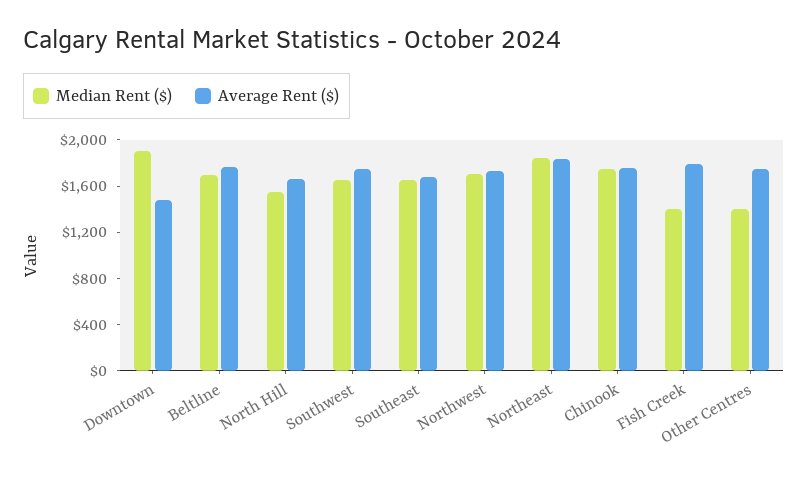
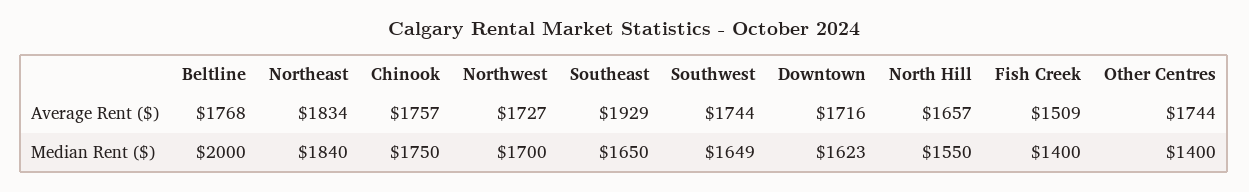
Median Rent ($), Downtown: 1900 -> 1623
Average Rent ($), Downtown: 1500 -> 1716
Median Rent ($), Beltline: 1700 -> 2000
Average Rent ($), Southeast: 1700 -> 1929
Average Rent ($), Fish Creek: 1800 -> 1509

